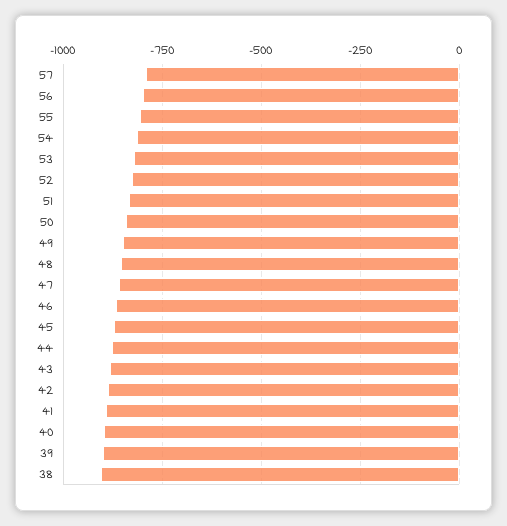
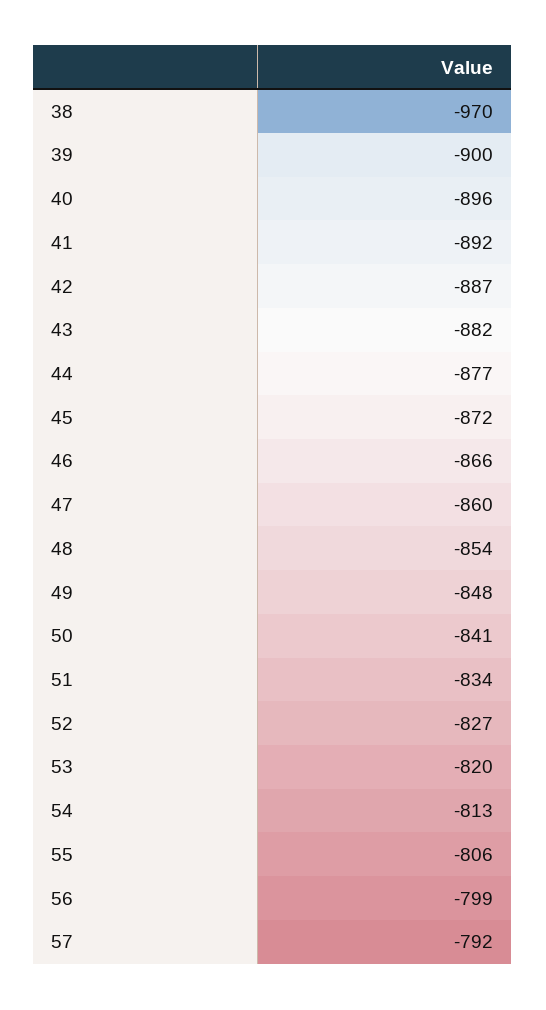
38: -900 -> -970

